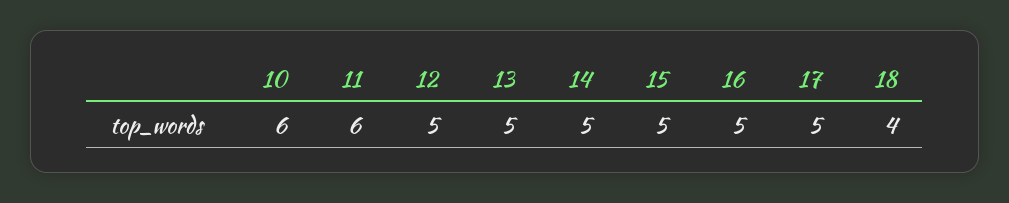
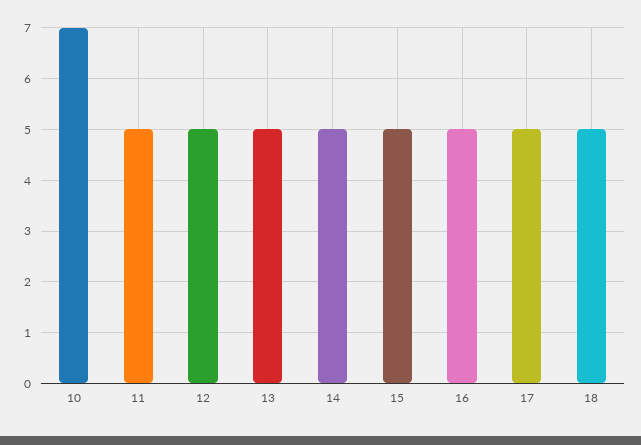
10: 6 -> 7
11: 6 -> 5
18: 4 -> 5

